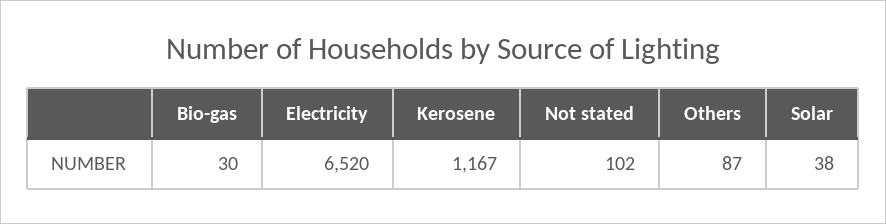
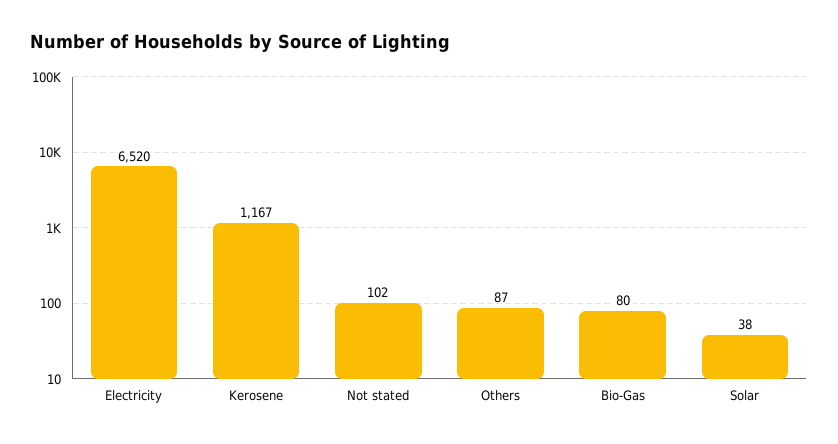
Bio-gas: 30 -> 80

